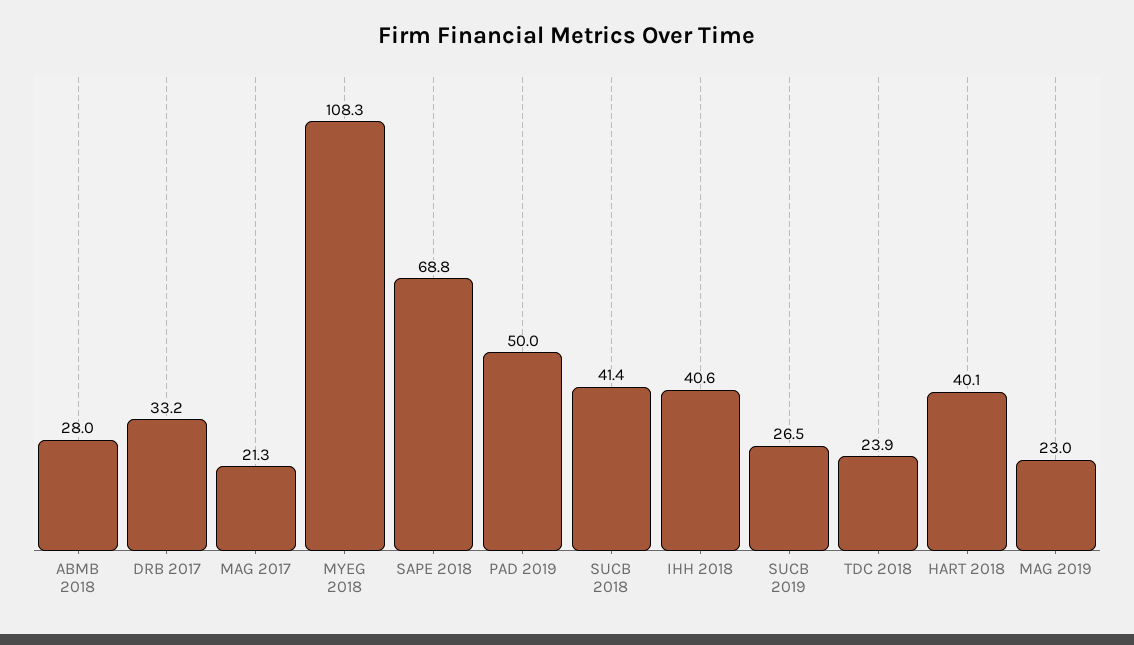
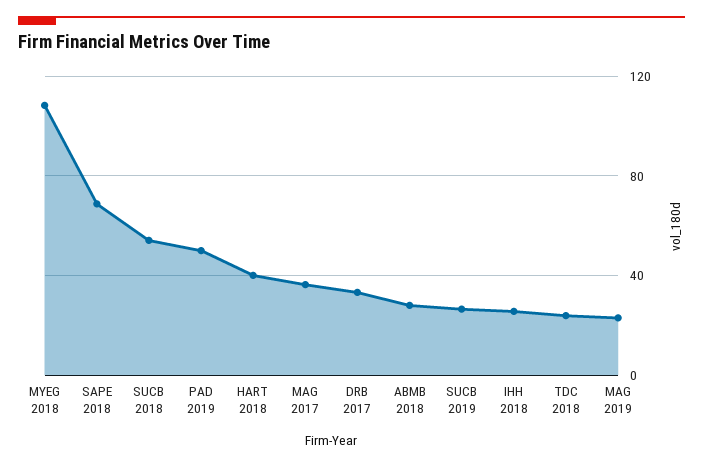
MAG 2017: 21.3 -> 35
SUCB 2018: 41.4 -> 55
IHH 2018: 40.6 -> 25

